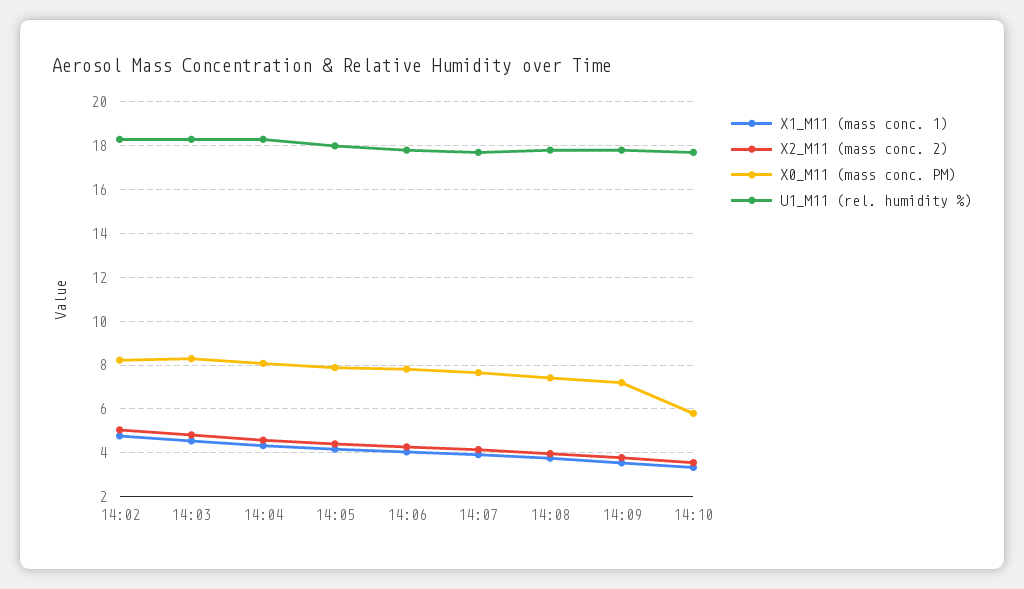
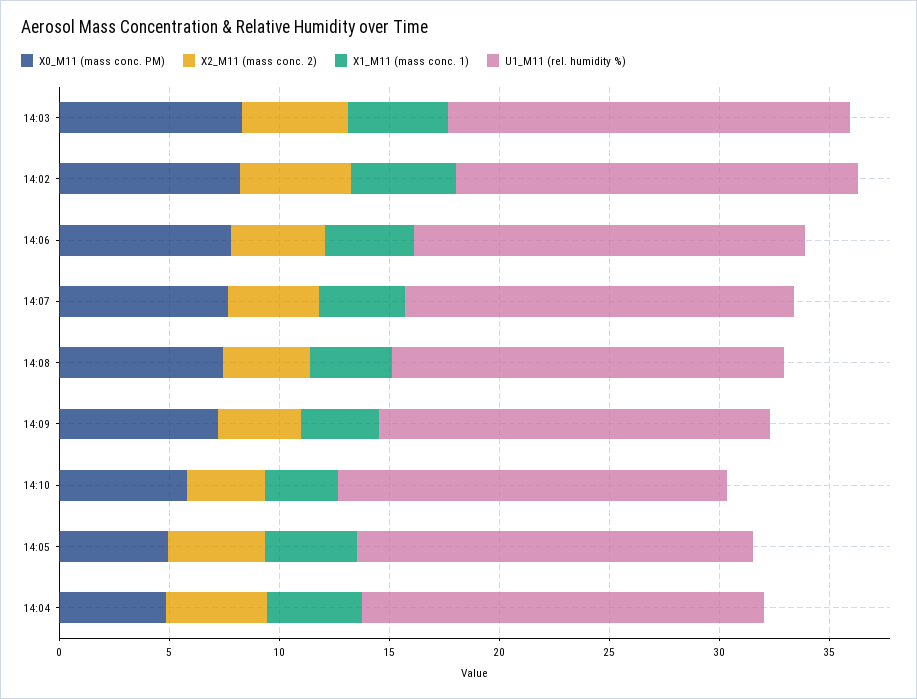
X0_M11 (mass conc. PM), 14:04: 8 -> 5
X0_M11 (mass conc. PM), 14:05: 8 -> 5

